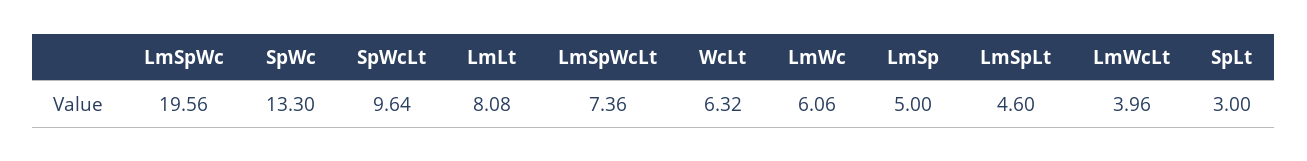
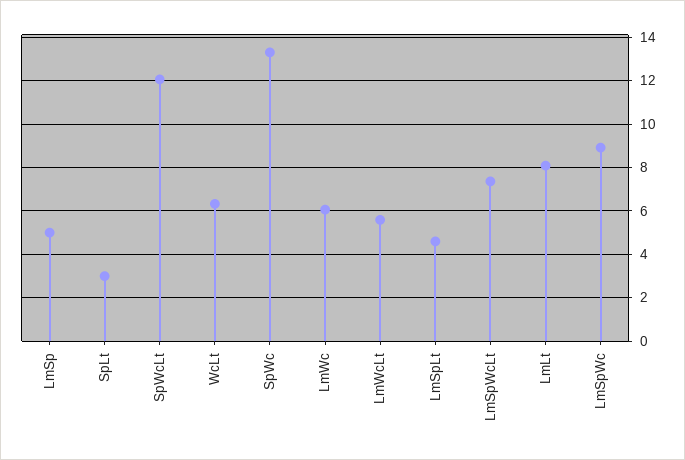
LmSpWc: 19.56 -> 9
SpWcLt: 9.64 -> 12
LmWcLt: 3.96 -> 5.5

